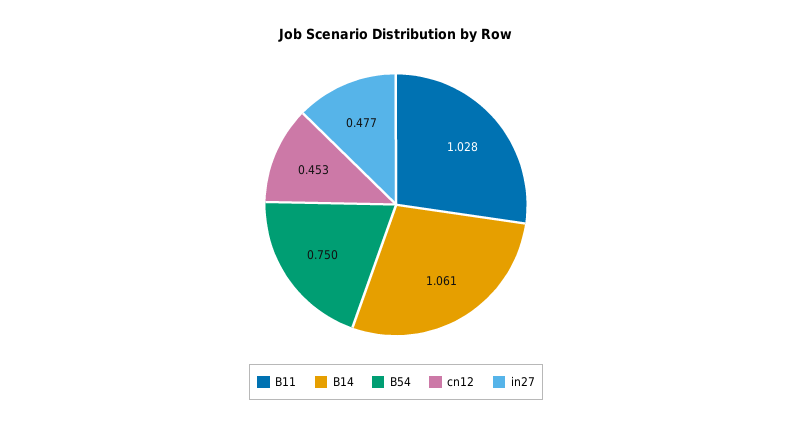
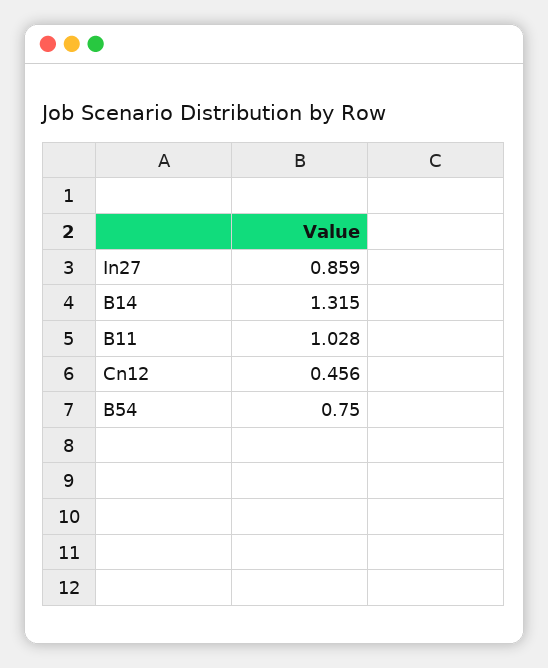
B14: 1.061 -> 1.315
cn12: 0.453 -> 0.456
in27: 0.477 -> 0.859

